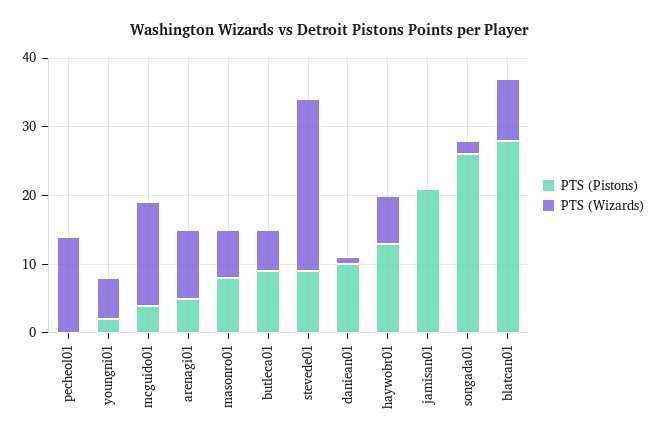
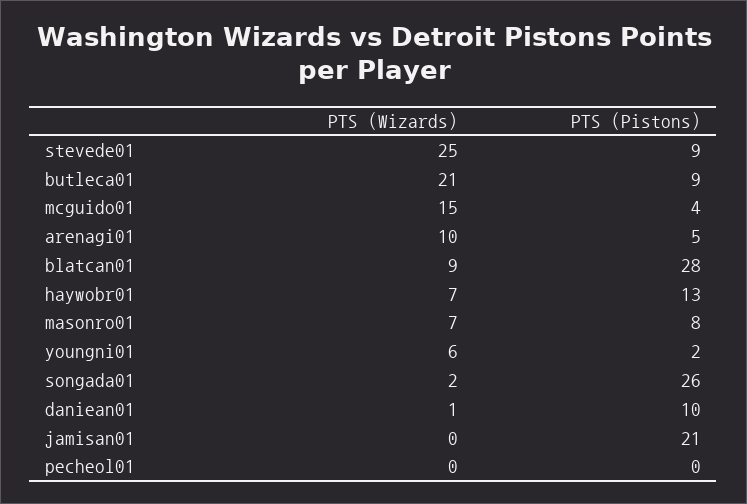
PTS (Wizards), pecheol01: 15 -> 0
PTS (Wizards), butleca01: 5 -> 21

